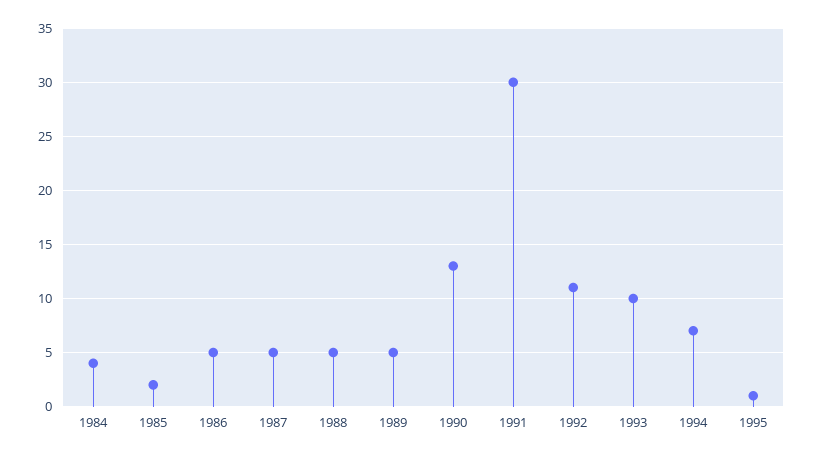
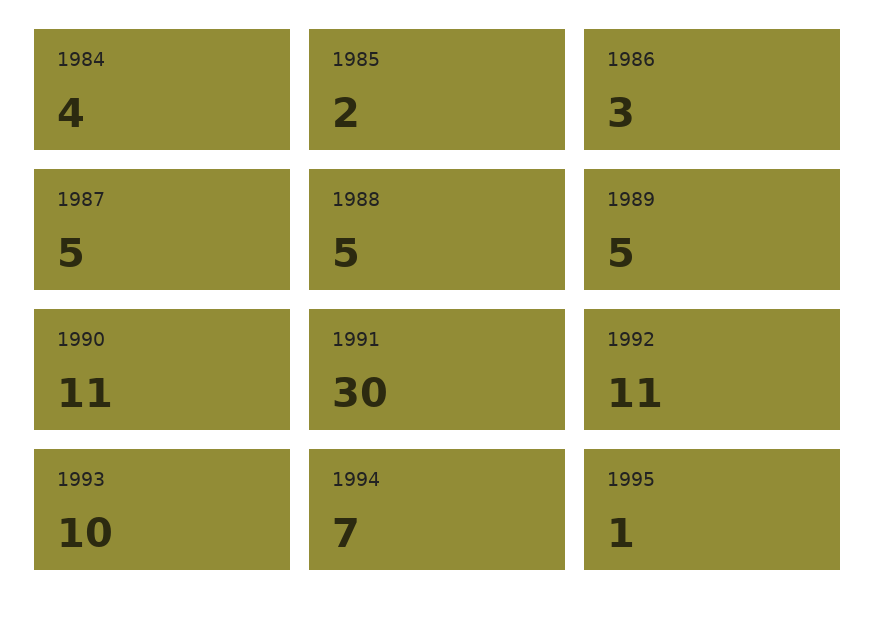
1986: 5 -> 3
1990: 13 -> 11

